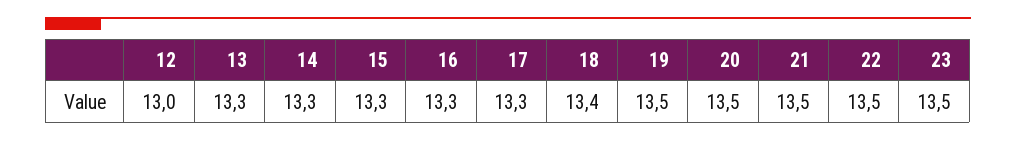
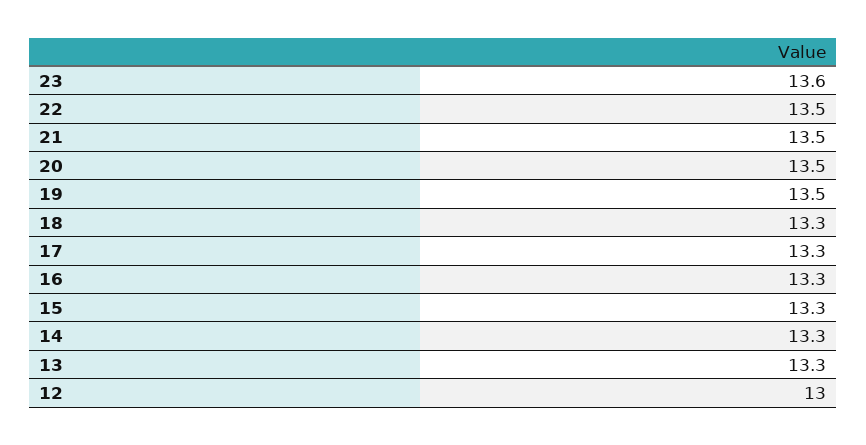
18: 13.4 -> 13.3
23: 13.5 -> 13.6

